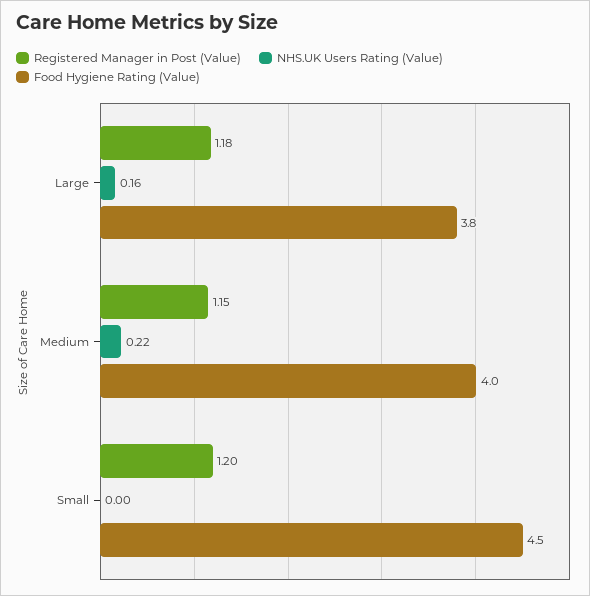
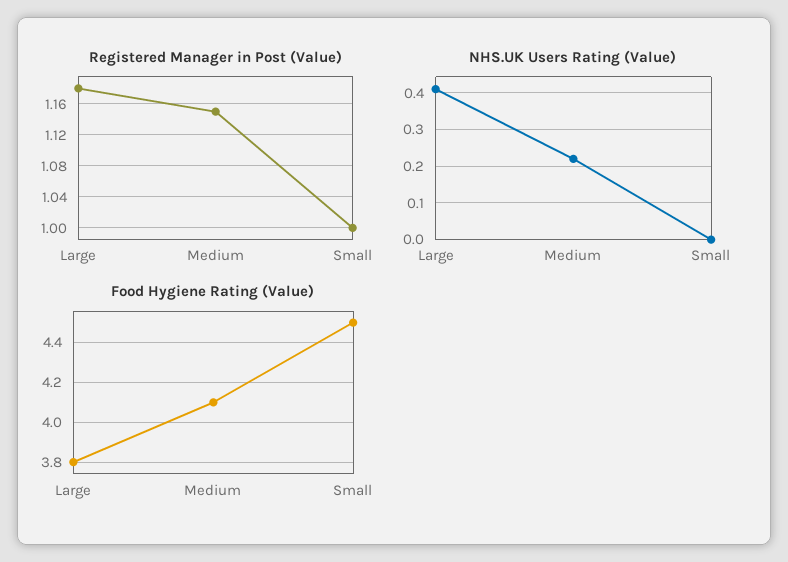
NHS.UK Users Rating (Value), Large: 0.16 -> 0.4
Food Hygiene Rating (Value), Medium: 4 -> 4.1
Registered Manager in Post (Value), Small: 1.2 -> 1

